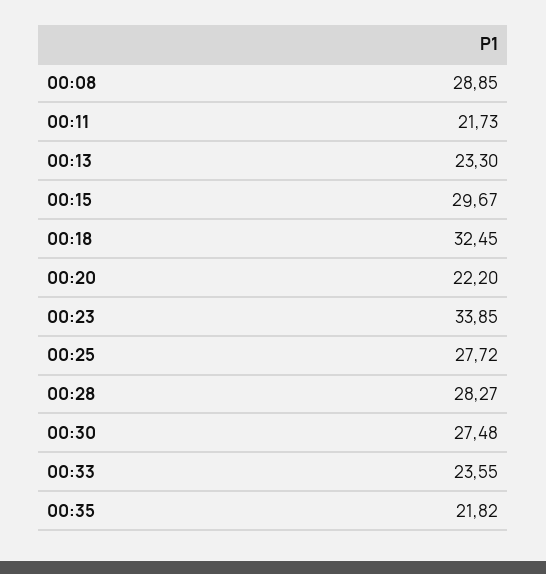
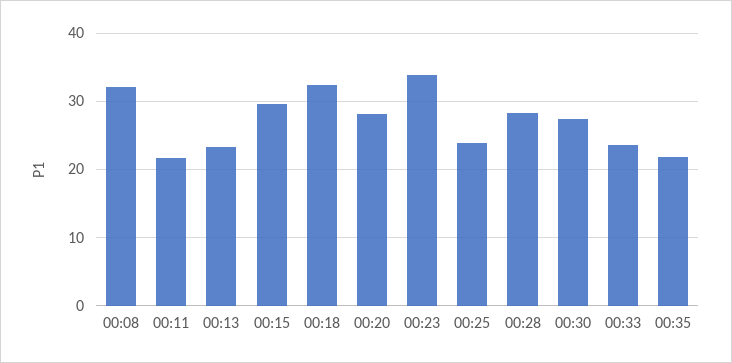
00:08: 28.85 -> 32
00:20: 22.2 -> 28
00:25: 27.72 -> 24

